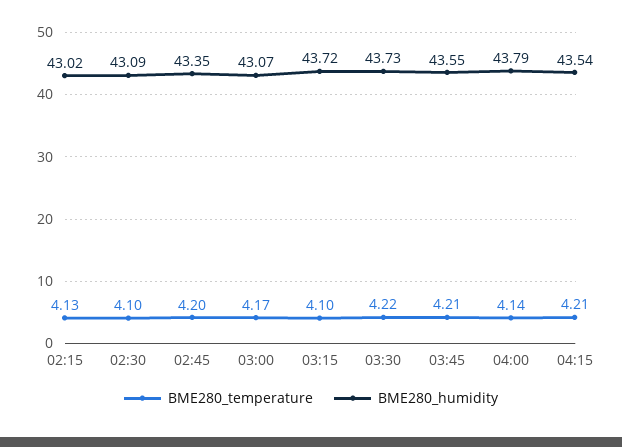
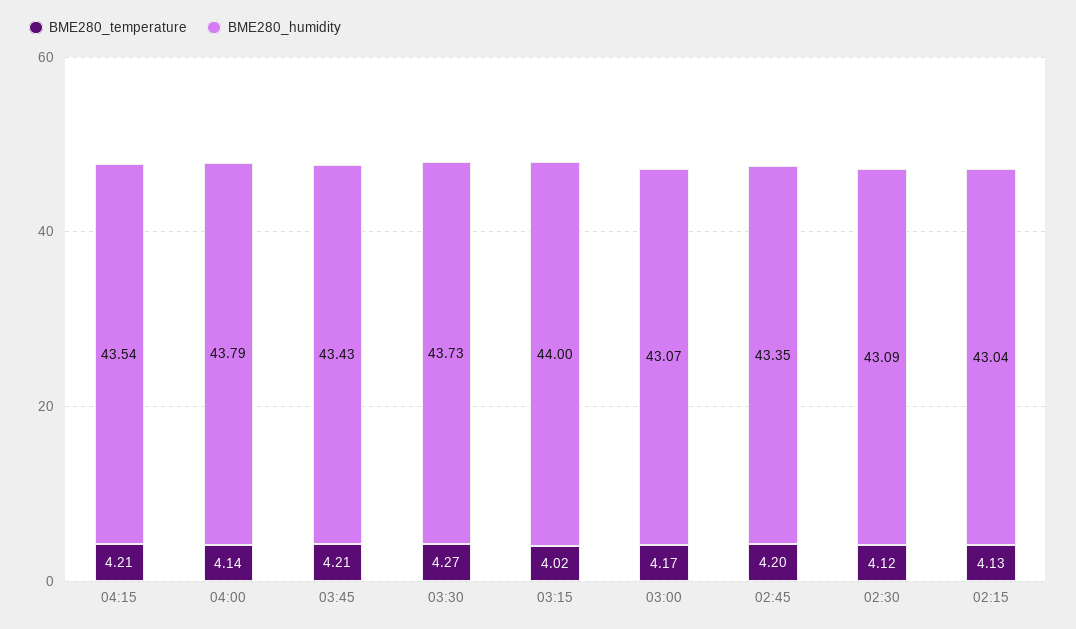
BME280_humidity, 02:15: 43.02 -> 43.04
BME280_temperature, 02:30: 4.1 -> 4.12
BME280_temperature, 03:15: 4.1 -> 4.02
BME280_humidity, 03:15: 43.72 -> 44
BME280_temperature, 03:30: 4.22 -> 4.27
BME280_humidity, 03:45: 43.55 -> 43.43

